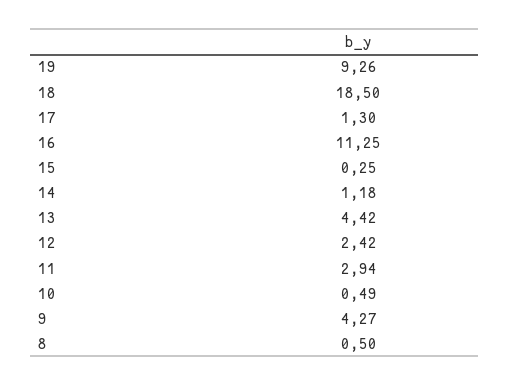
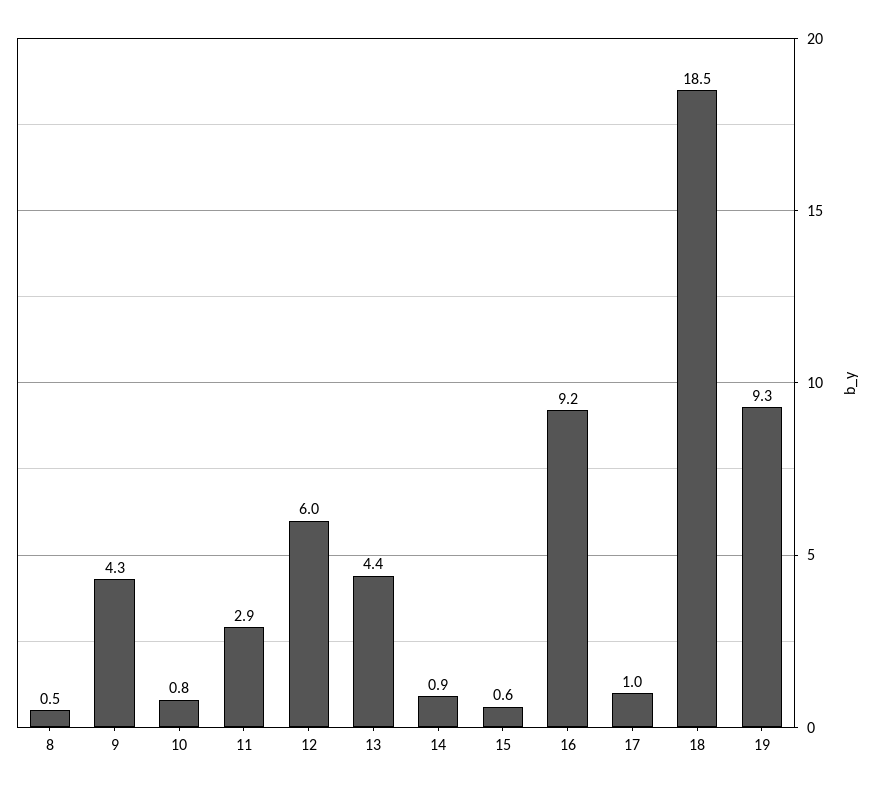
17: 1.3 -> 1
16: 11.25 -> 9.2
15: 0.25 -> 0.6
14: 1.18 -> 0.9
12: 2.42 -> 6
10: 0.49 -> 0.8

